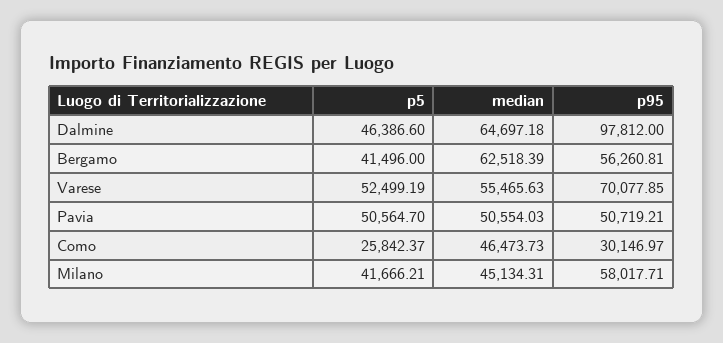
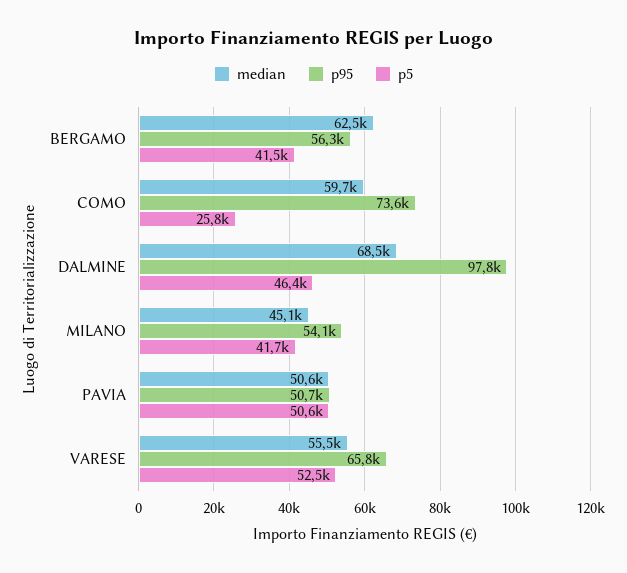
median, Dalmine: 64697.18 -> 68500
p95, Varese: 70077.85 -> 65800
median, Como: 46473.73 -> 59700
p95, Como: 30146.97 -> 73600
p95, Milano: 58017.71 -> 54100

